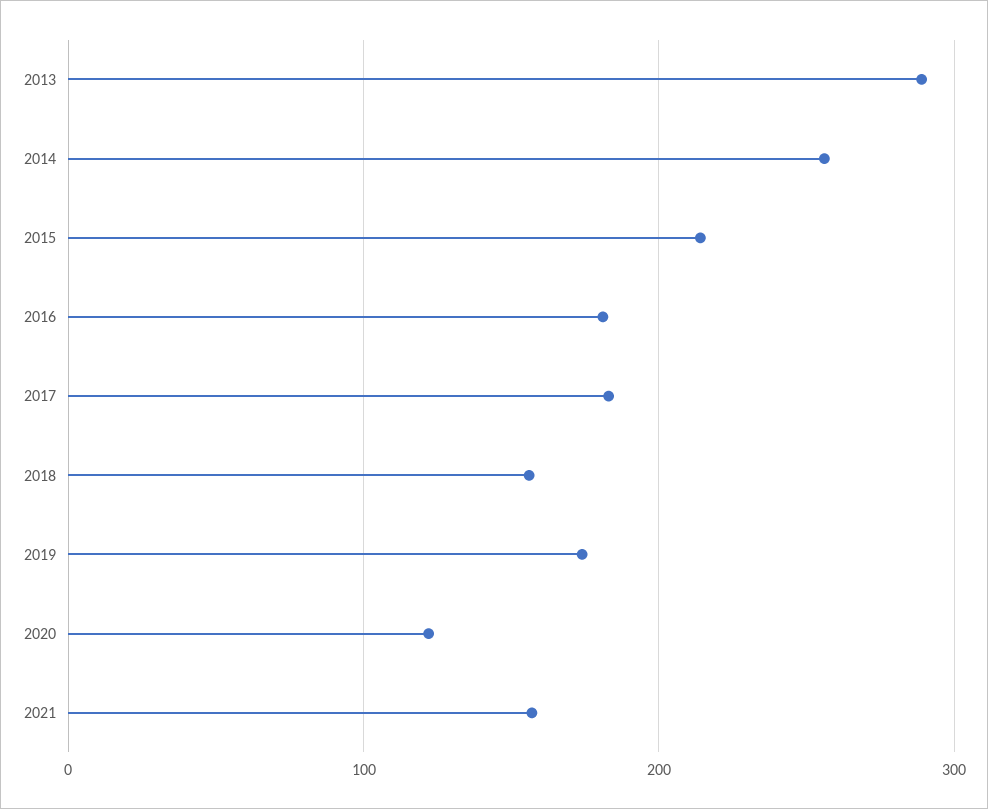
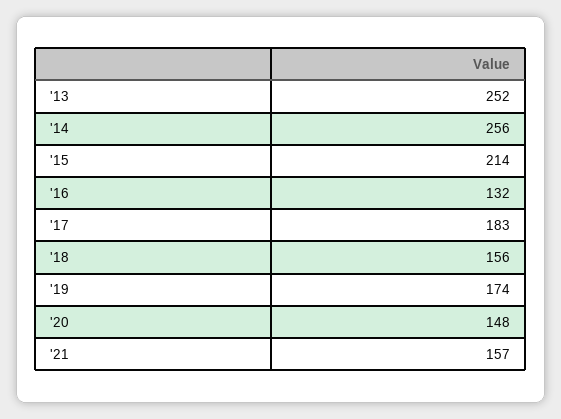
2013: 290 -> 252
2016: 180 -> 132
2020: 120 -> 148

